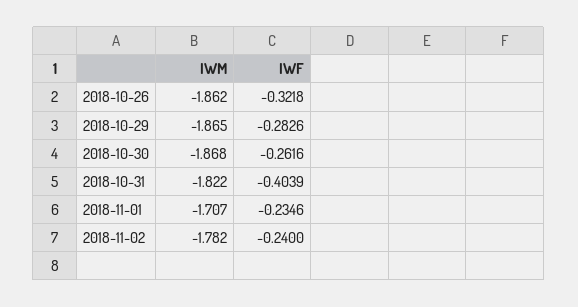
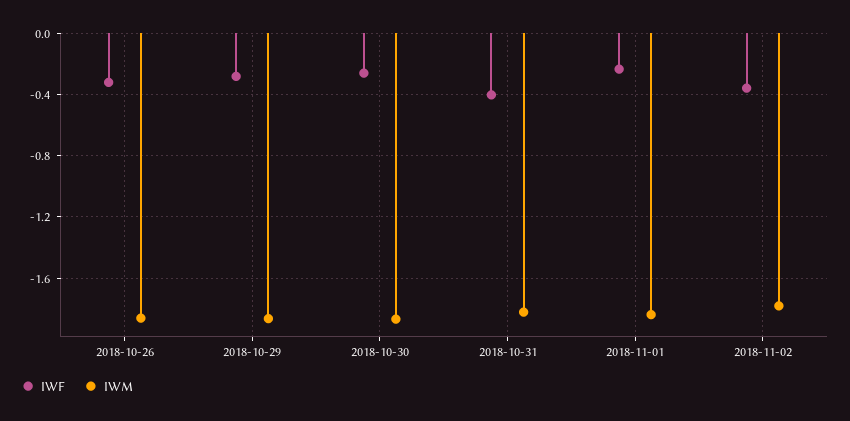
IWM, 2018-11-01: -1.707 -> -1.85
IWF, 2018-11-02: -0.24 -> -0.35

